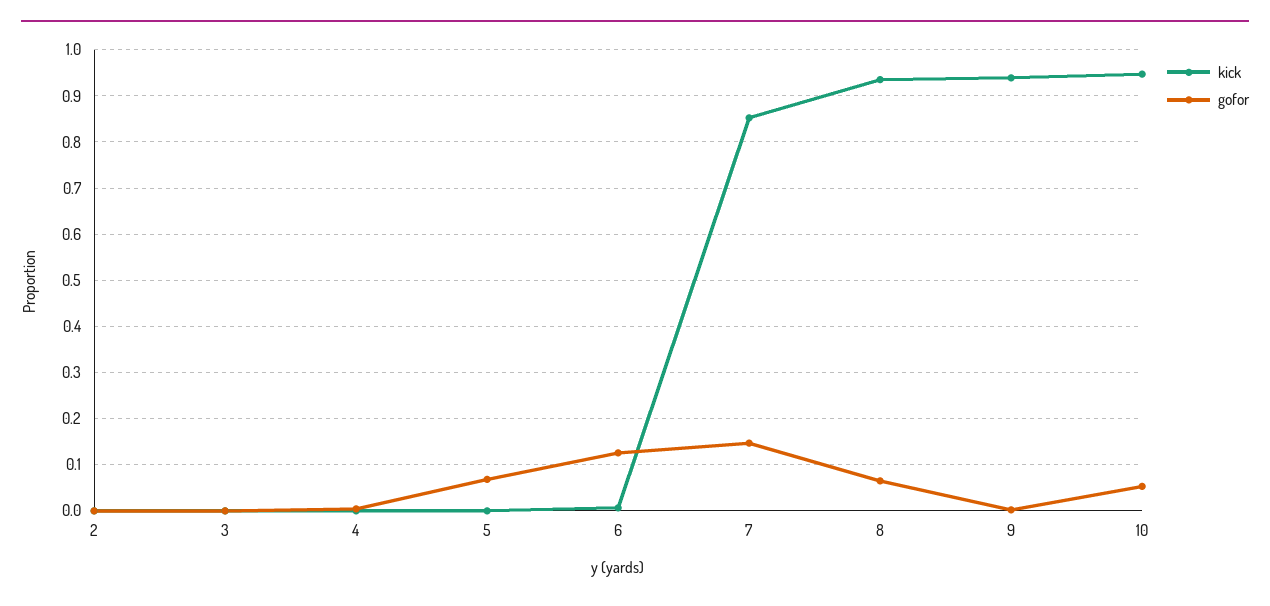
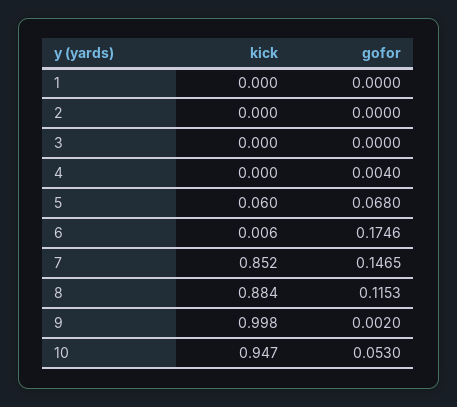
kick, 5: 0 -> 0.06
gofor, 6: 0.12 -> 0.1746
kick, 8: 0.94 -> 0.884
gofor, 8: 0.06 -> 0.1153
kick, 9: 0.94 -> 0.998
kick, 1: none -> 0
gofor, 1: none -> 0

